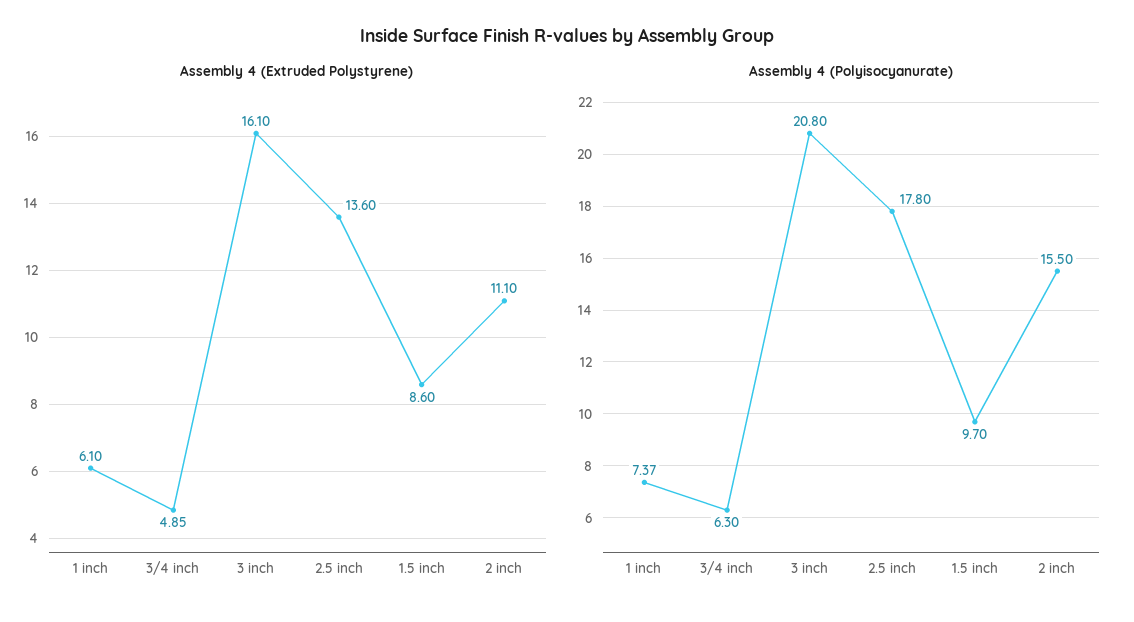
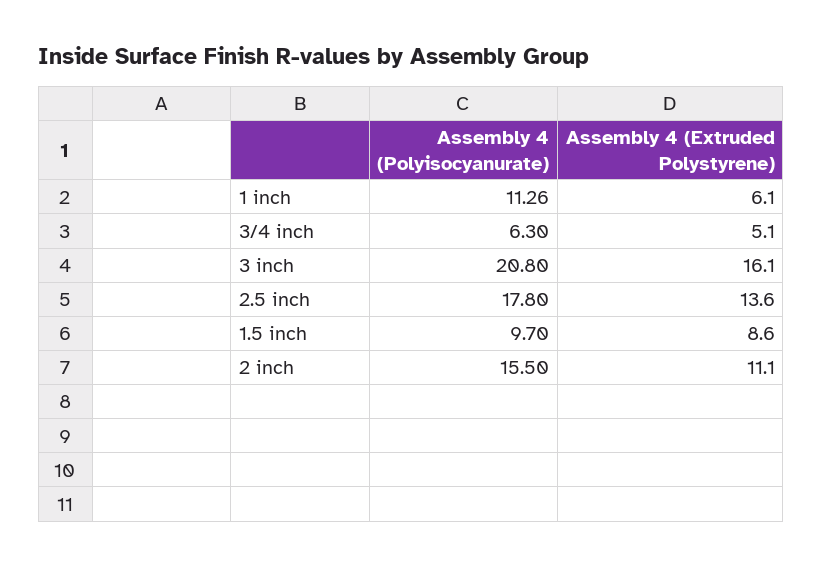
Assembly 4 (Extruded Polystyrene), 3/4 inch: 4.85 -> 5.1
Assembly 4 (Polyisocyanurate), 1 inch: 7.37 -> 11.26

